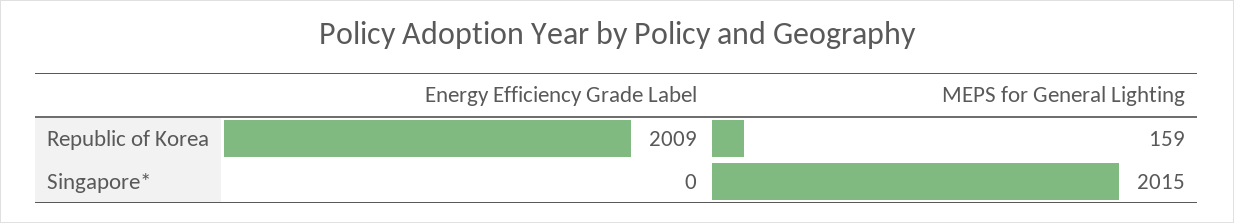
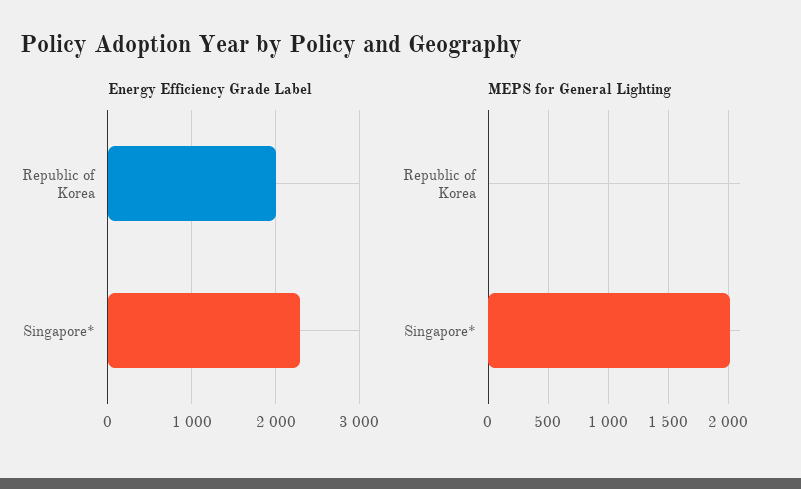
MEPS for General Lighting, Republic of Korea: 159 -> 0
Energy Efficiency Grade Label, Singapore*: 0 -> 2300

